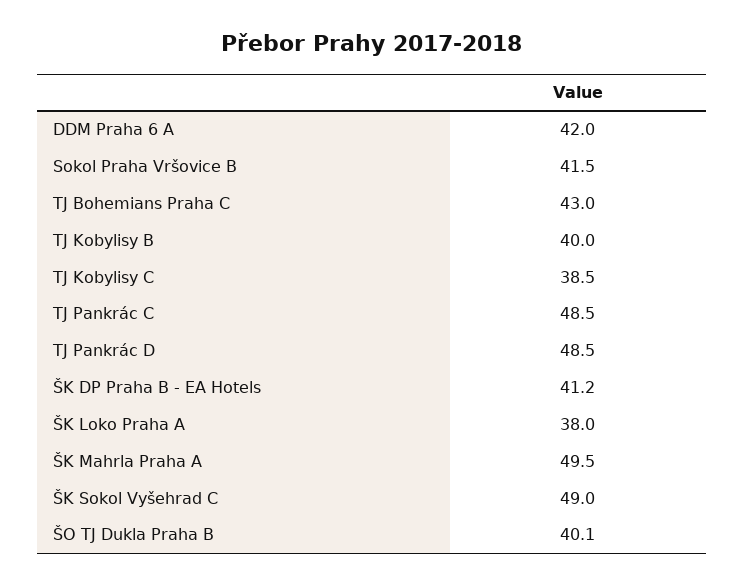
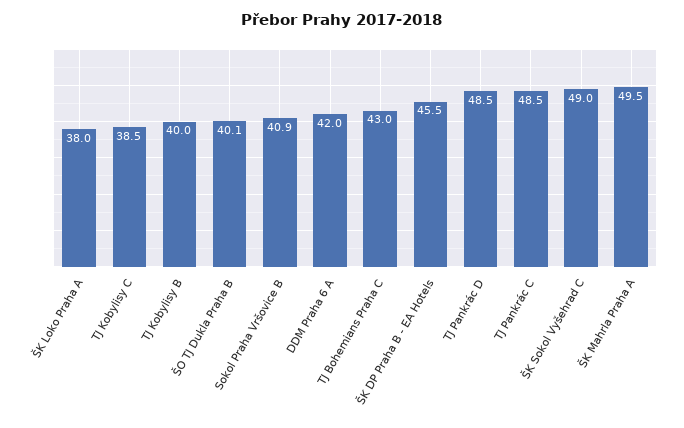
Sokol Praha Vršovice B: 41.5 -> 40.9
ŠK DP Praha B - EA Hotels: 41.2 -> 45.5

